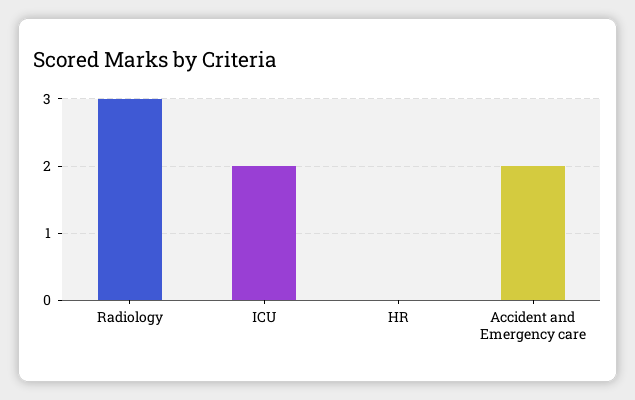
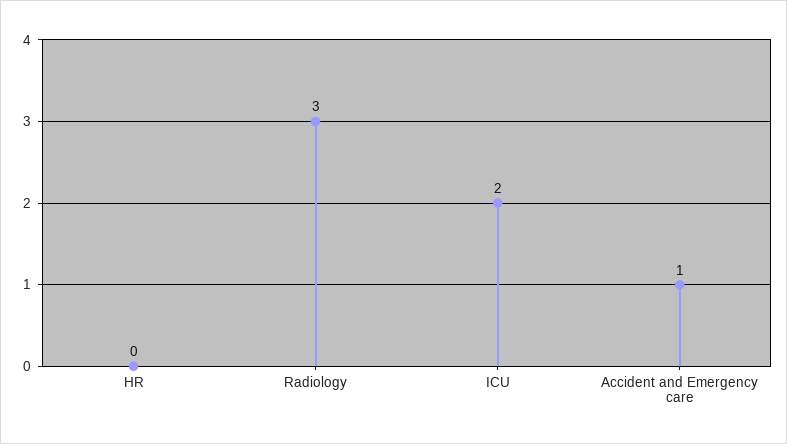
Accident and Emergency care: 2 -> 1

